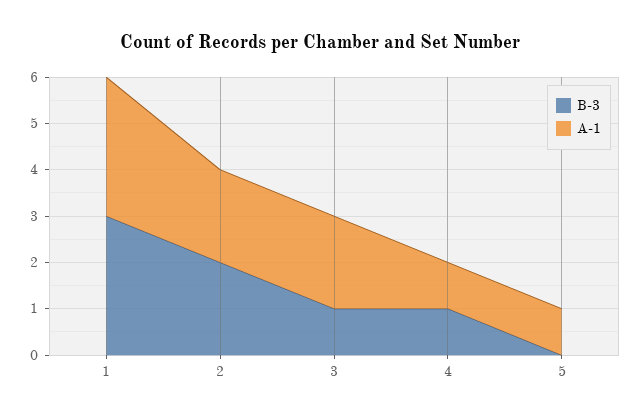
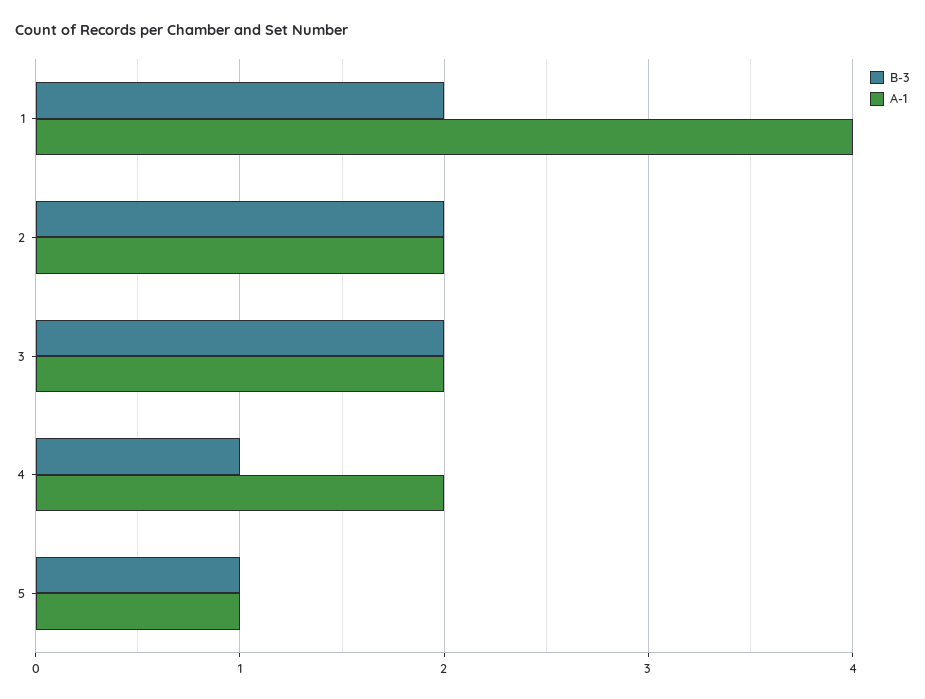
B-3, 1: 3 -> 2
A-1, 1: 3 -> 4
B-3, 3: 1 -> 2
A-1, 4: 1 -> 2
B-3, 5: 0 -> 1

